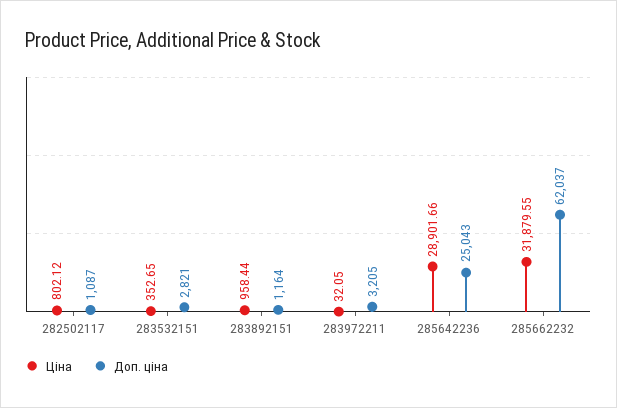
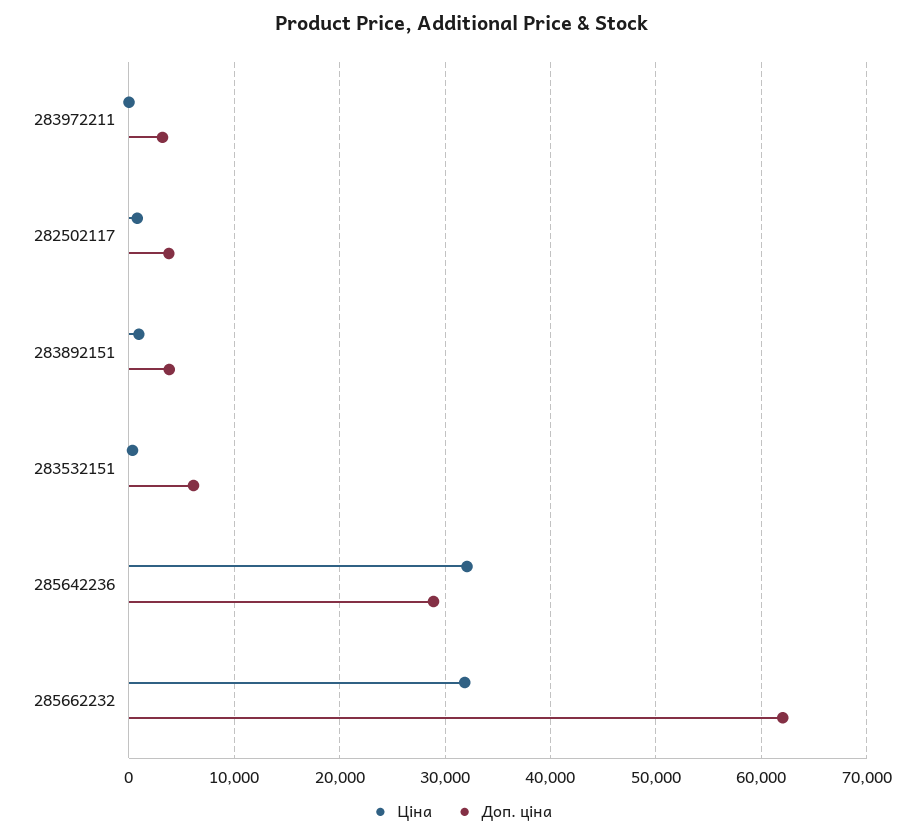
Доп. ціна, 282502117: 1087 -> 4000
Доп. ціна, 283532151: 2821 -> 6000
Доп. ціна, 283892151: 1164 -> 4000
Ціна, 285642236: 28901.66 -> 32000
Доп. ціна, 285642236: 25043 -> 29000

